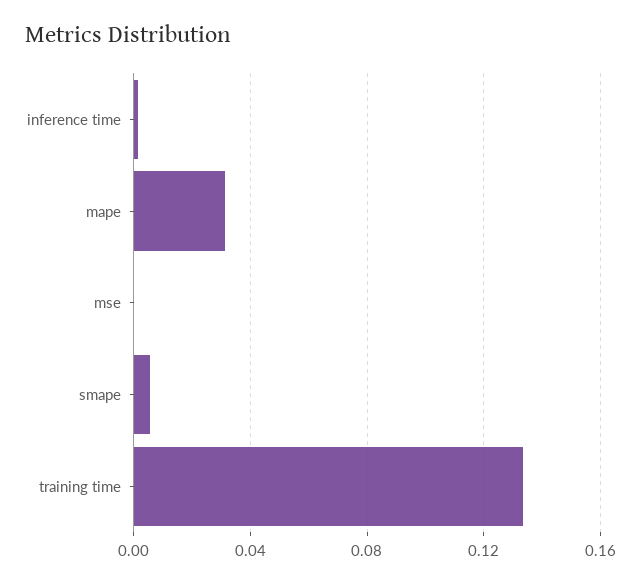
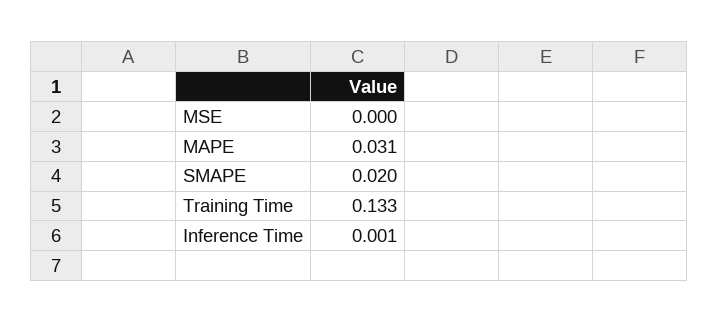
smape: 0.005 -> 0.02

